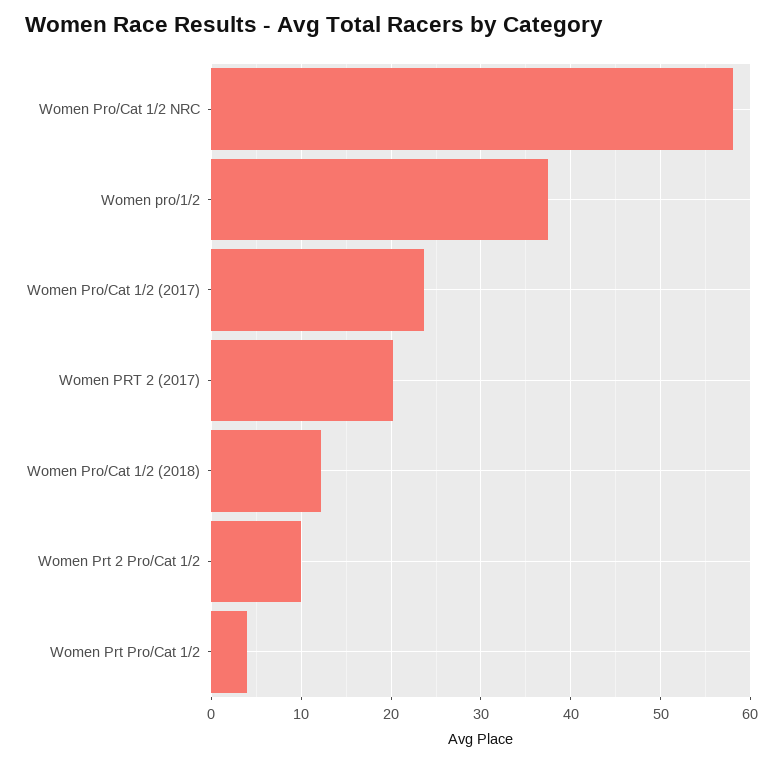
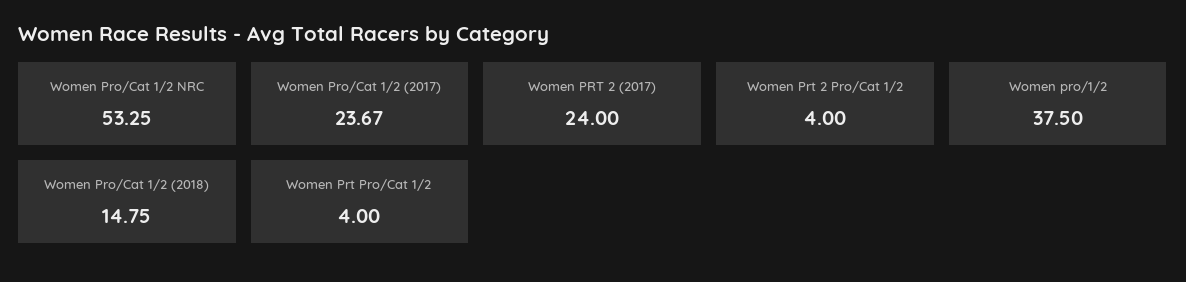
Women Pro/Cat 1/2 NRC: 58 -> 53.25
Women PRT 2 (2017): 20 -> 24
Women Pro/Cat 1/2 (2018): 12 -> 14.75
Women Prt 2 Pro/Cat 1/2: 10 -> 4

